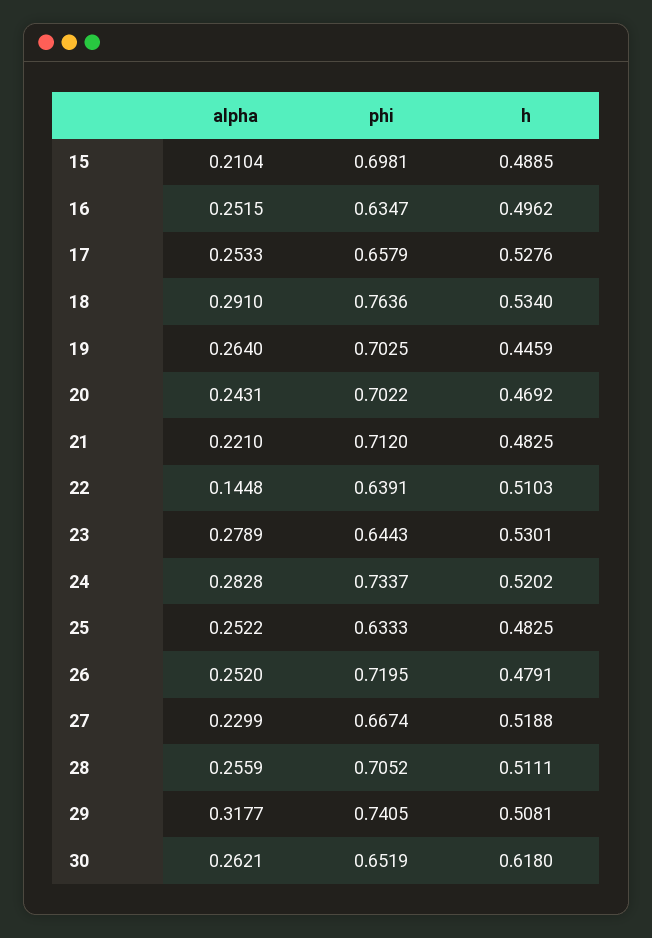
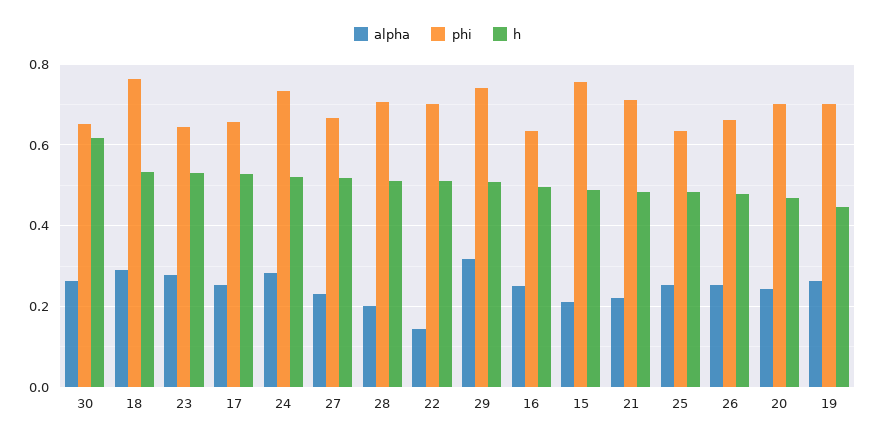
phi, 15: 0.6981 -> 0.76
phi, 22: 0.6391 -> 0.7
phi, 26: 0.7195 -> 0.66
alpha, 28: 0.2559 -> 0.2

